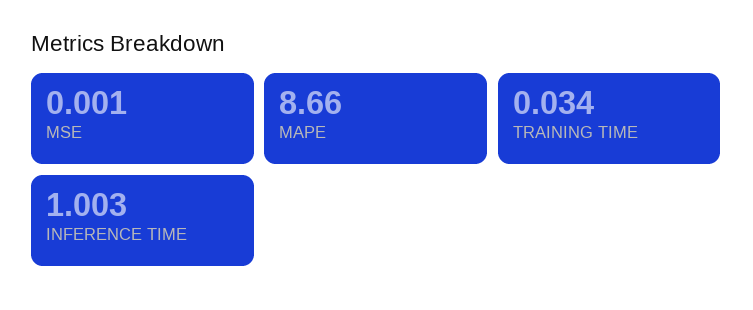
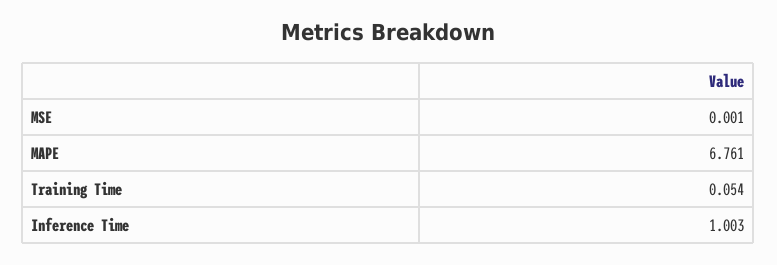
MAPE: 8.66 -> 6.761
TRAINING TIME: 0.034 -> 0.054

